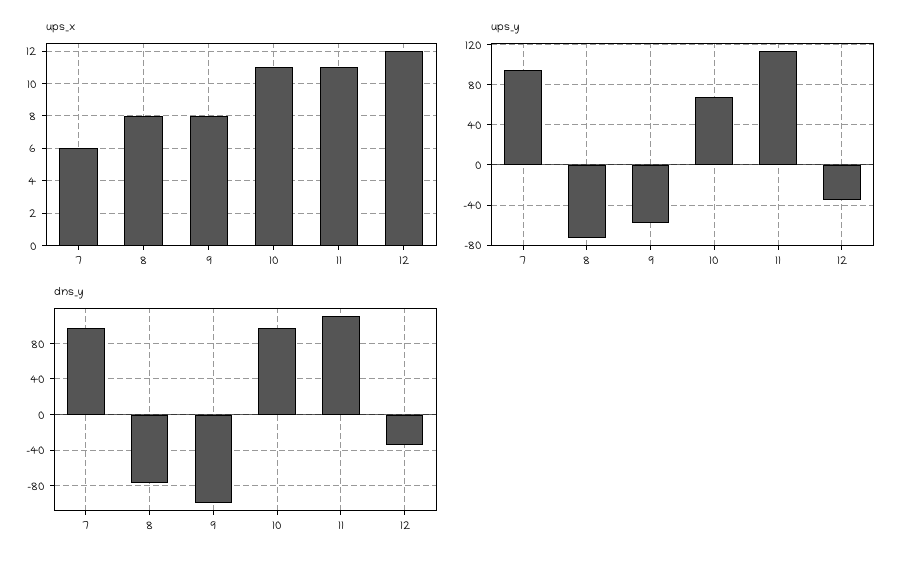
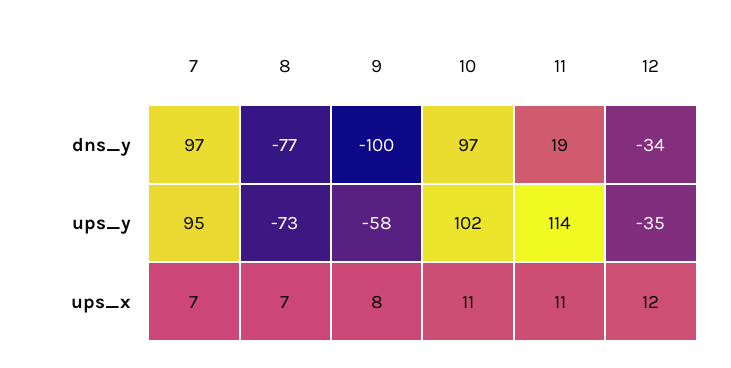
ups_x, 7: 6 -> 7
ups_x, 8: 8 -> 7
ups_y, 10: 70 -> 102
dns_y, 11: 110 -> 19

